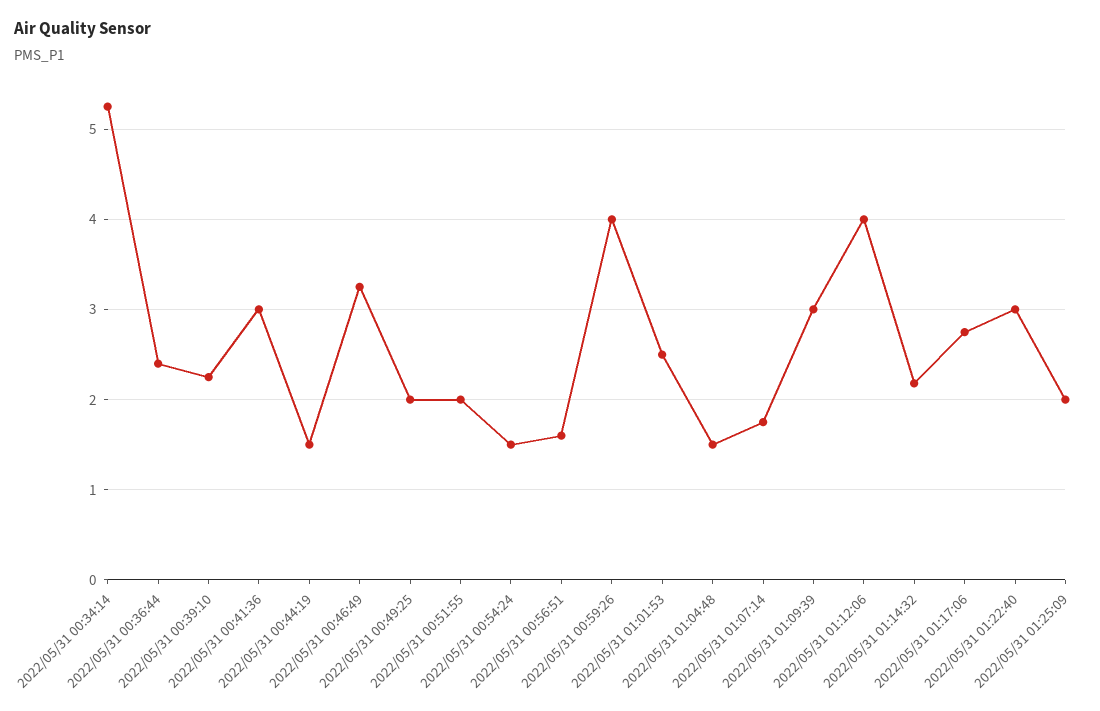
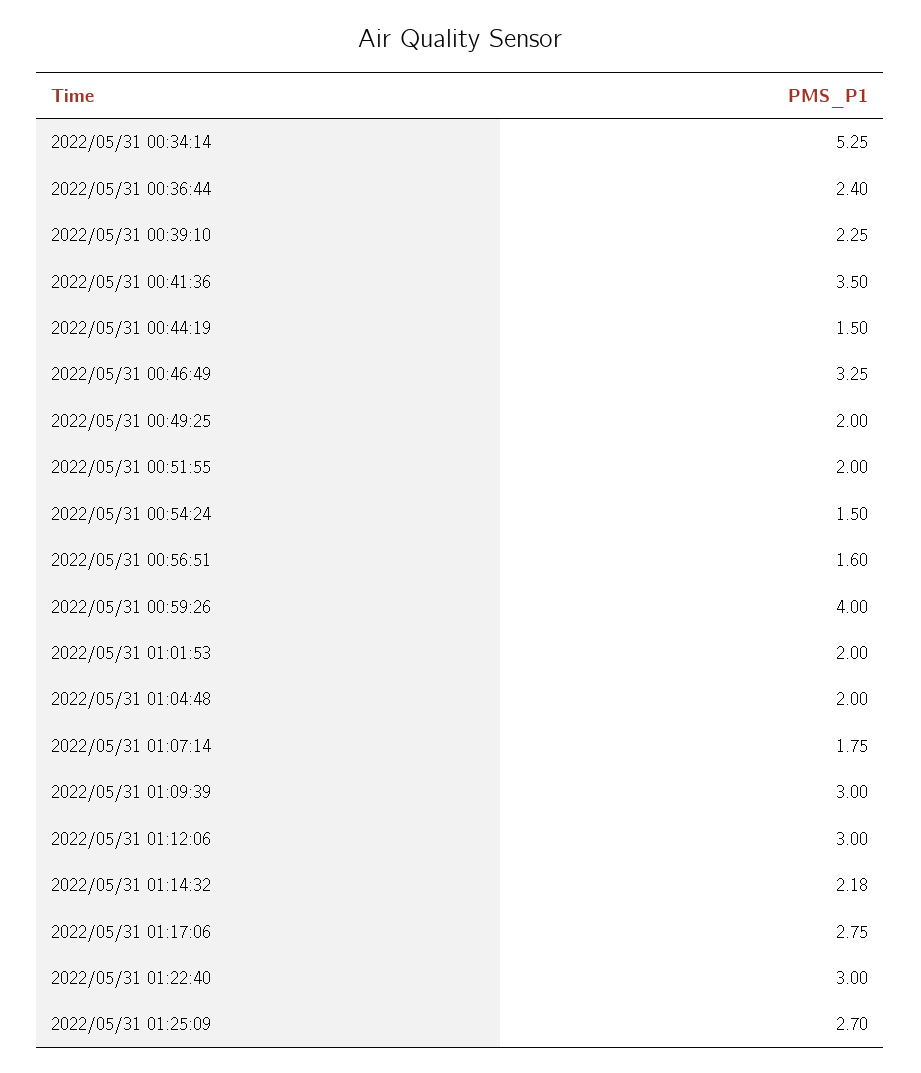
2022/05/31 00:41:36: 3 -> 3.5
2022/05/31 01:01:53: 2.5 -> 2
2022/05/31 01:04:48: 1.5 -> 2
2022/05/31 01:12:06: 4 -> 3
2022/05/31 01:25:09: 2 -> 2.7

